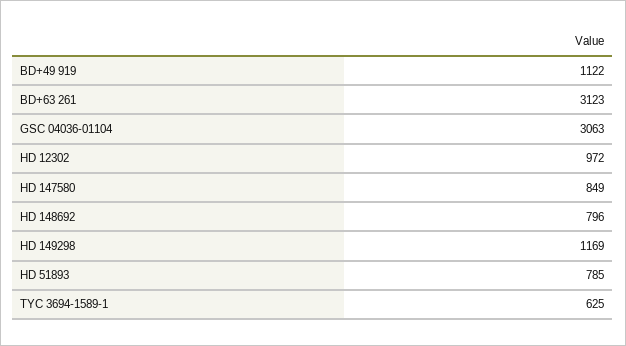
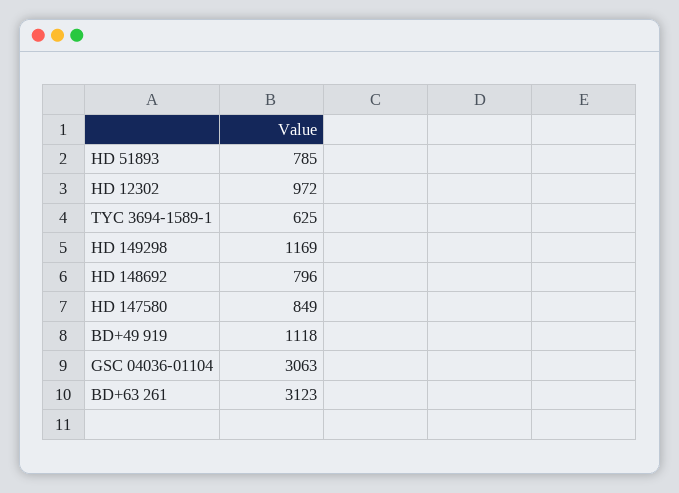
BD+49 919: 1122 -> 1118

